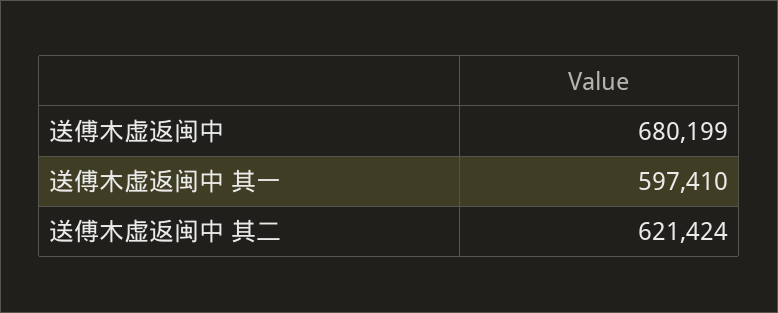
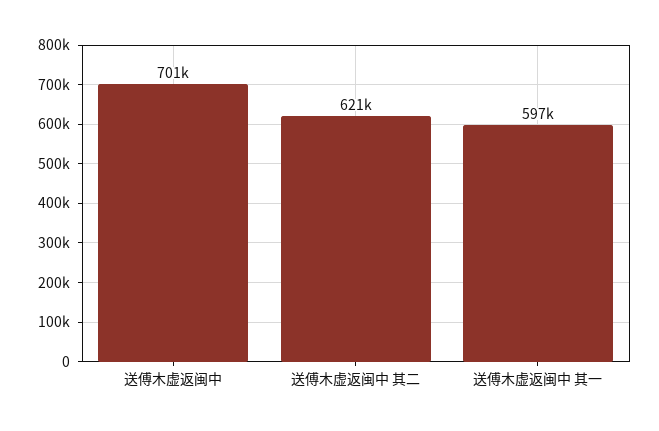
送傅木虚返闽中: 680199 -> 701000

